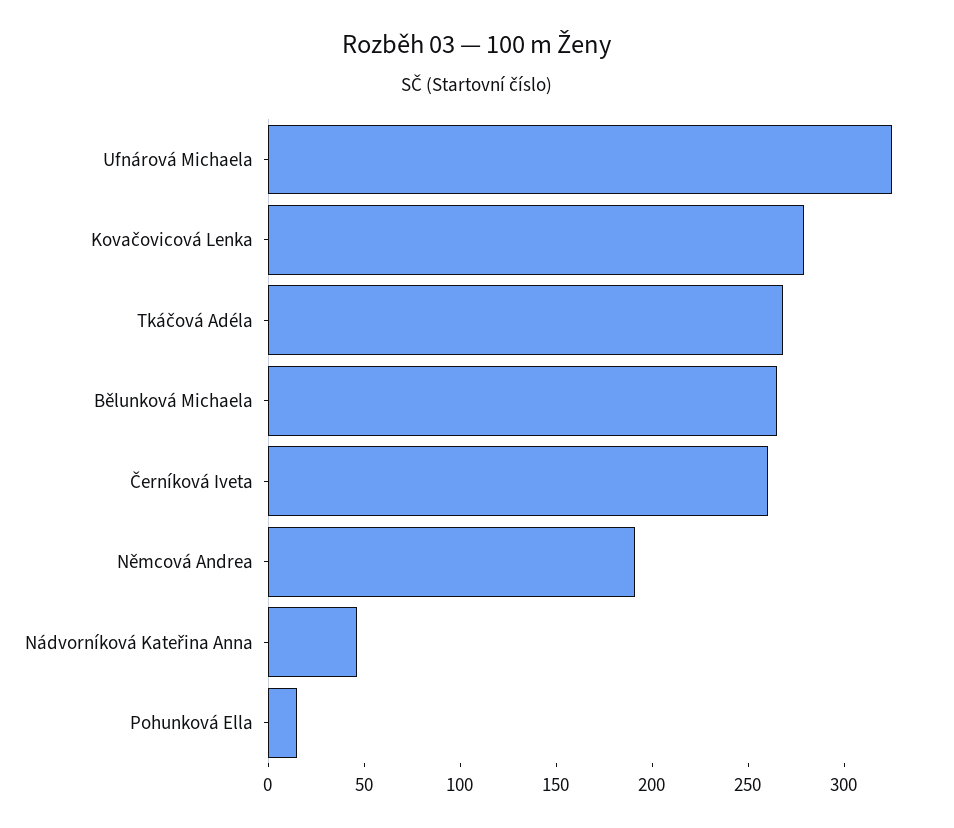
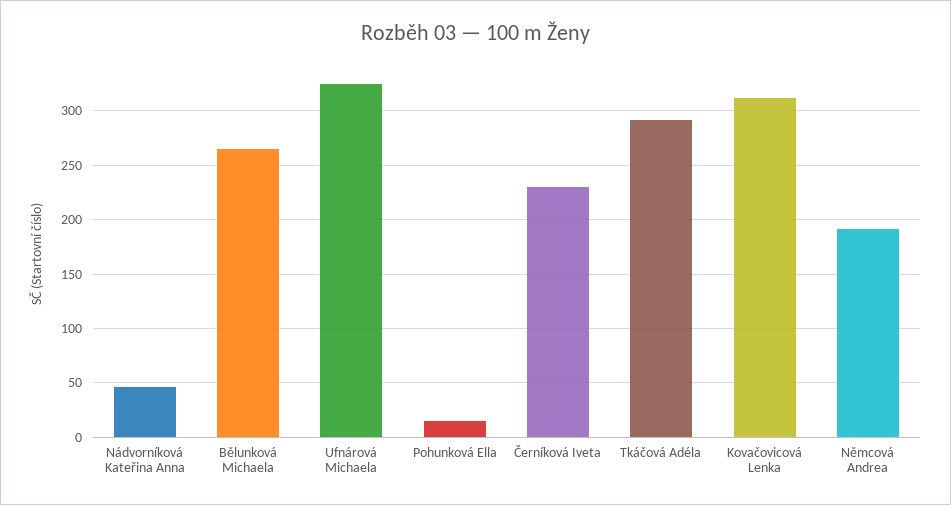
Kovačovicová Lenka: 280 -> 310
Tkáčová Adéla: 270 -> 290
Černíková Iveta: 260 -> 230

